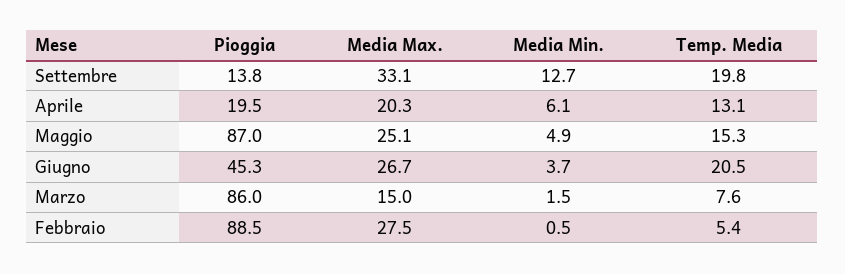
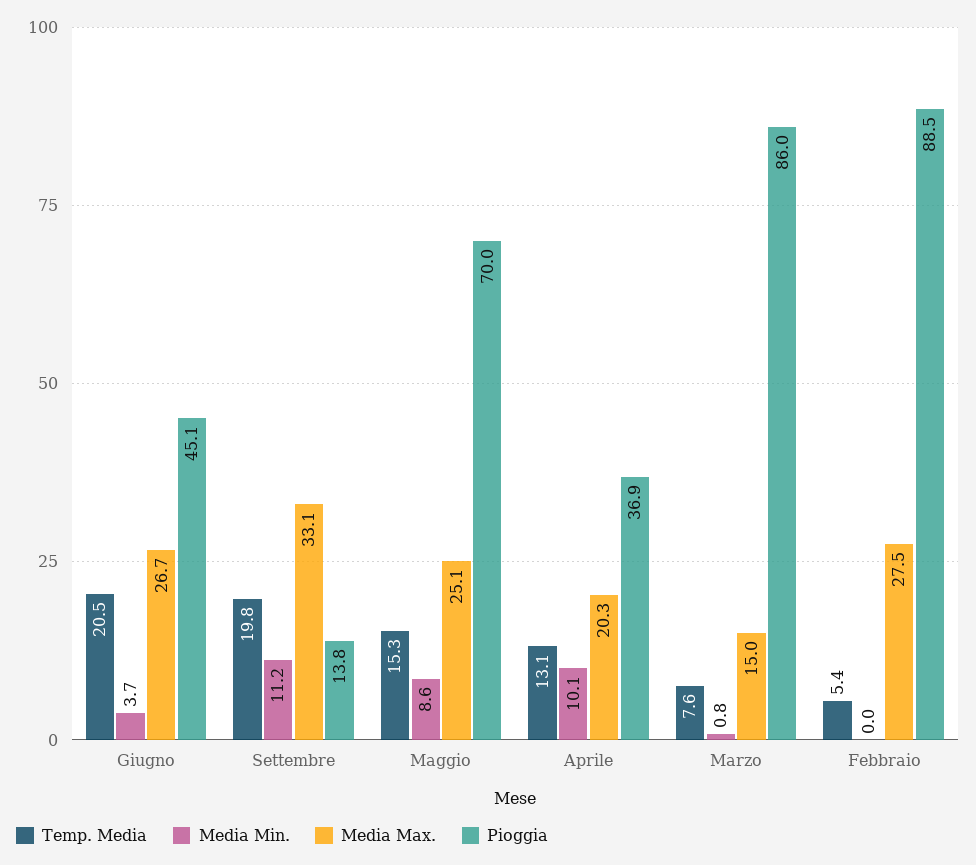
Media Min., Settembre: 12.7 -> 11.2
Pioggia, Aprile: 19.5 -> 36.9
Media Min., Aprile: 6.1 -> 10.1
Pioggia, Maggio: 87 -> 70
Media Min., Maggio: 4.9 -> 8.6
Pioggia, Giugno: 45.3 -> 45.1
Media Min., Marzo: 1.5 -> 0.8
Media Min., Febbraio: 0.5 -> 0

